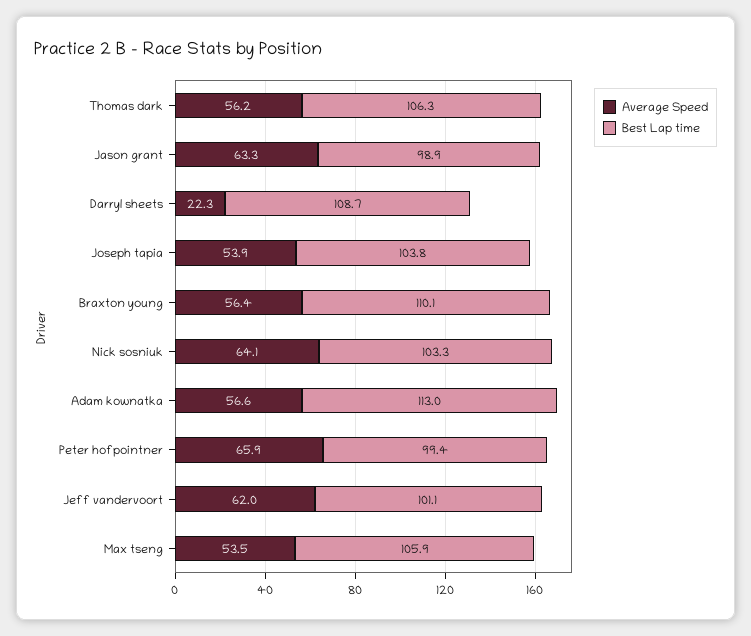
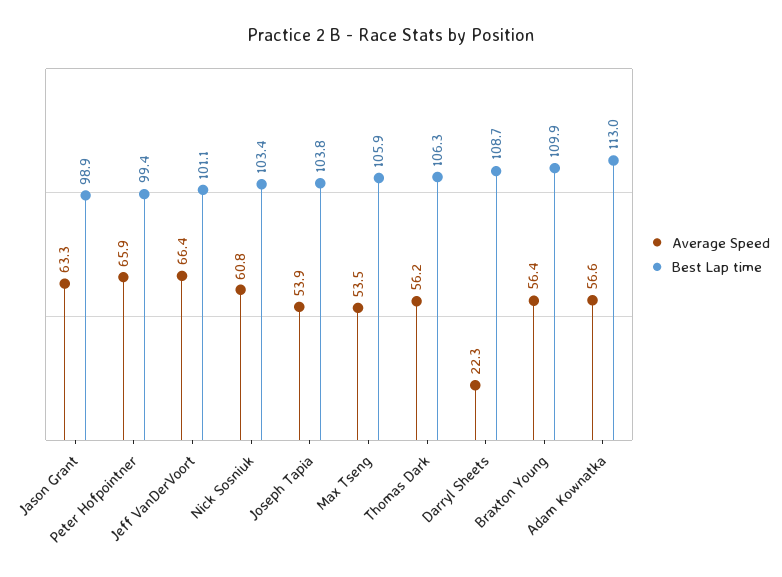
Best Lap time, Braxton young: 110.1 -> 109.9
Average Speed, Nick sosniuk: 64.1 -> 60.8
Best Lap time, Nick sosniuk: 103.3 -> 103.4
Average Speed, Jeff vandervoort: 62 -> 66.4

